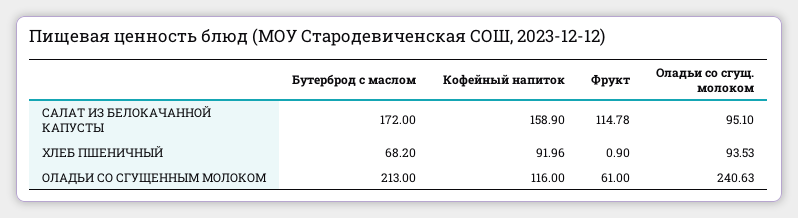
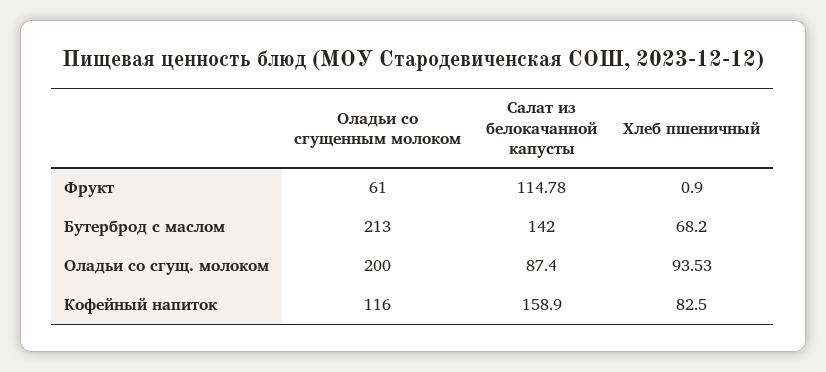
Бутерброд с маслом, САЛАТ ИЗ БЕЛОКАЧАННОЙ КАПУСТЫ: 172 -> 142
Оладьи со сгущ. молоком, САЛАТ ИЗ БЕЛОКАЧАННОЙ КАПУСТЫ: 95.1 -> 87.4
Кофейный напиток, ХЛЕБ ПШЕНИЧНЫЙ: 91.96 -> 82.5
Оладьи со сгущ. молоком, ОЛАДЬИ СО СГУЩЕННЫМ МОЛОКОМ: 240.63 -> 200

